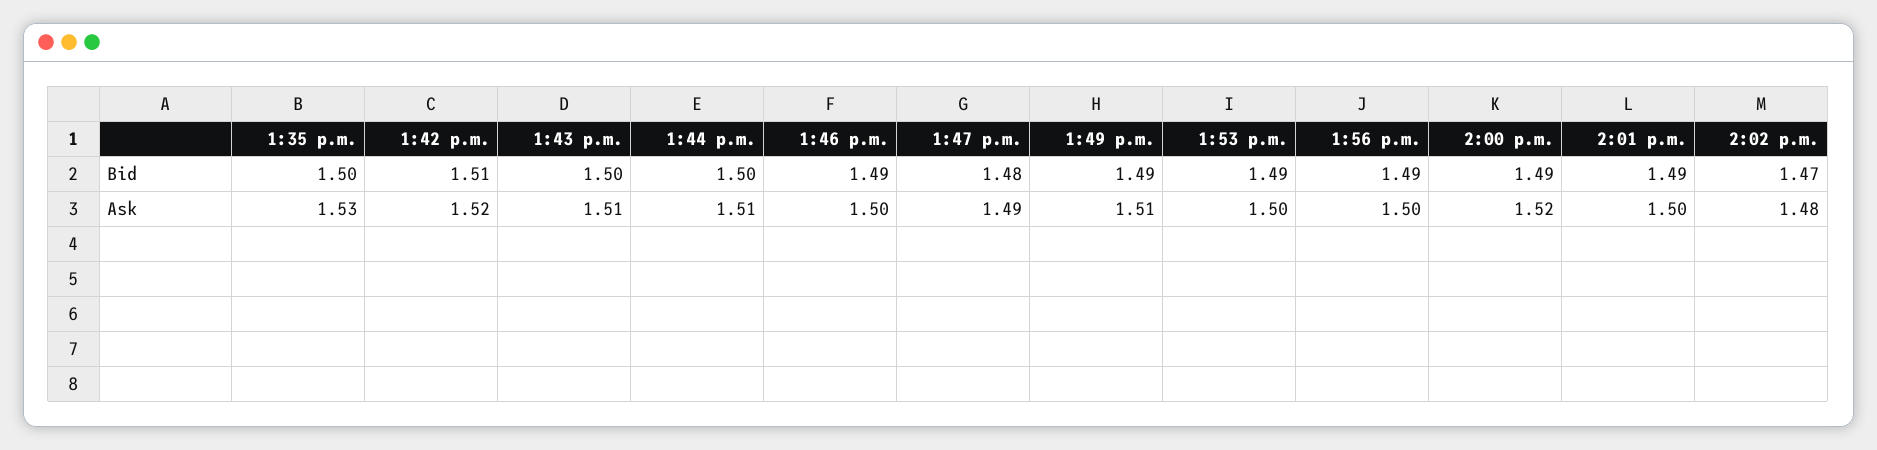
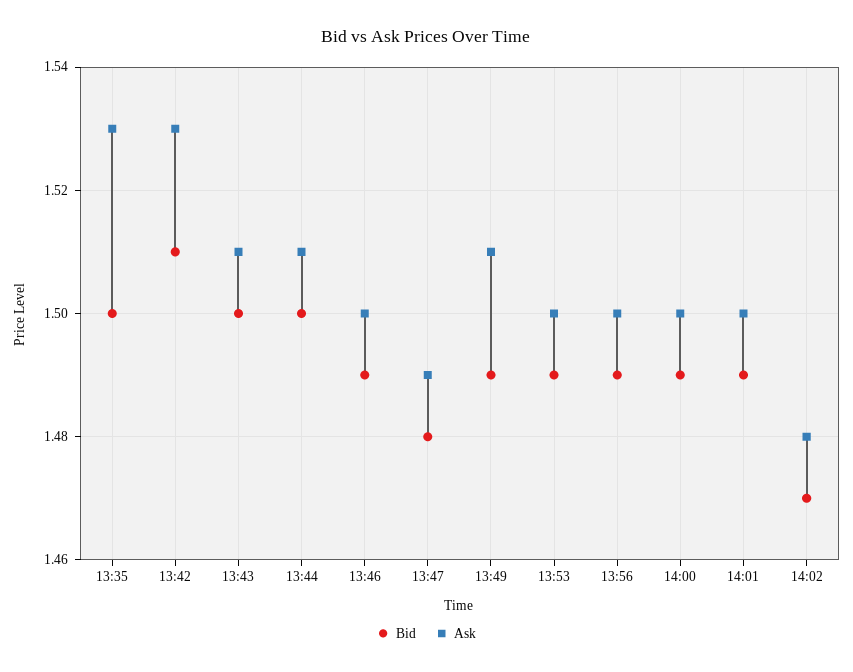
Ask, 1:42 p.m.: 1.52 -> 1.53
Ask, 2:00 p.m.: 1.52 -> 1.5

